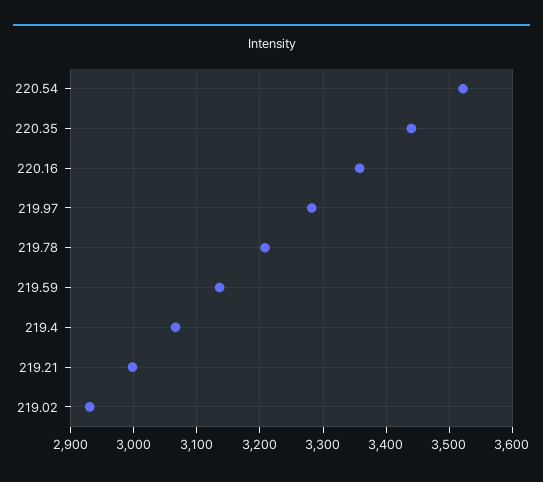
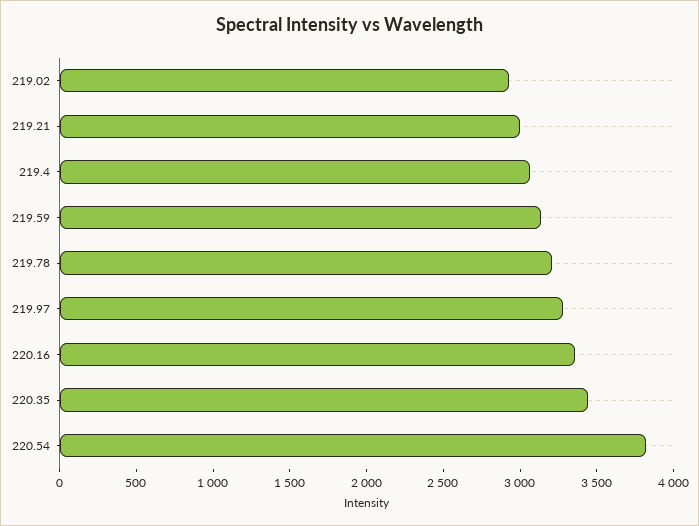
220.54: 3520 -> 3800

